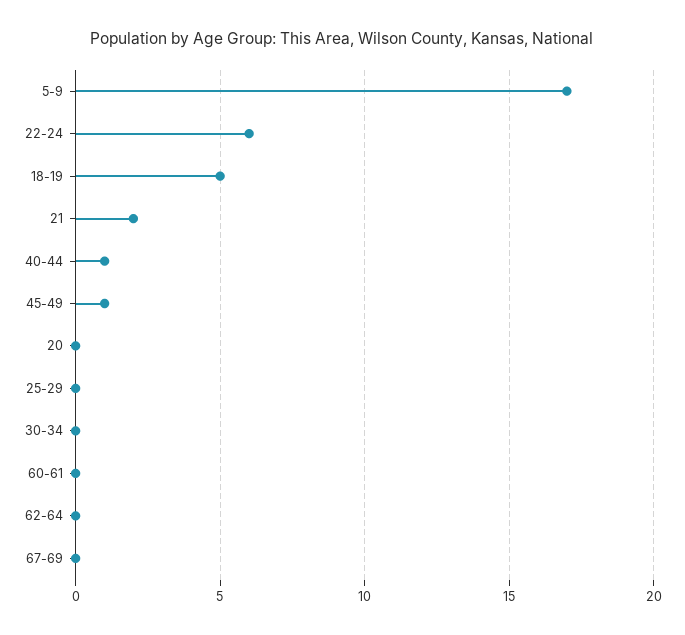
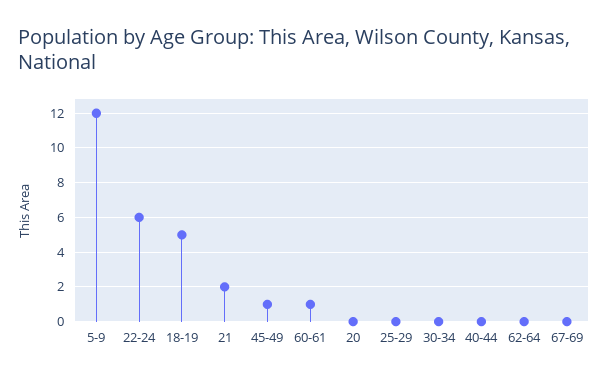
5-9: 17 -> 12
40-44: 1 -> 0
60-61: 0 -> 1

